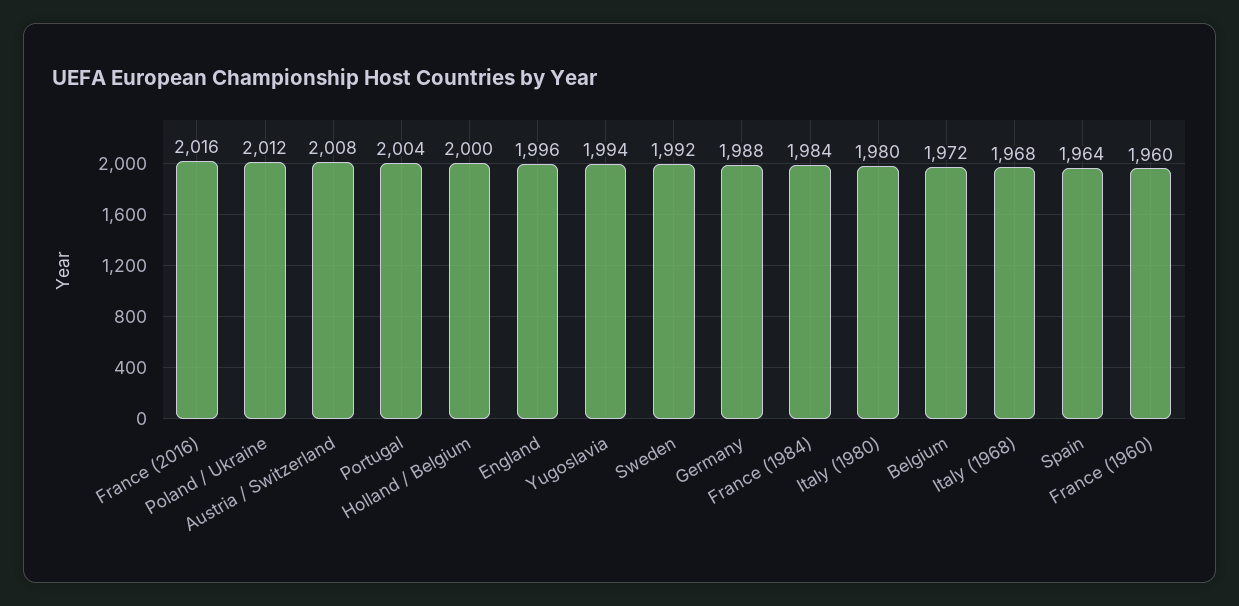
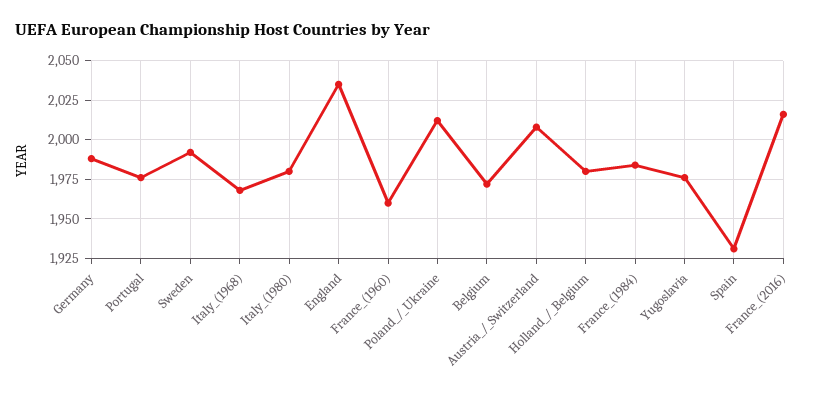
Portugal: 2004 -> 1975
Holland / Belgium: 2000 -> 1980
England: 1996 -> 2035
Yugoslavia: 1994 -> 1975
Spain: 1964 -> 1930

